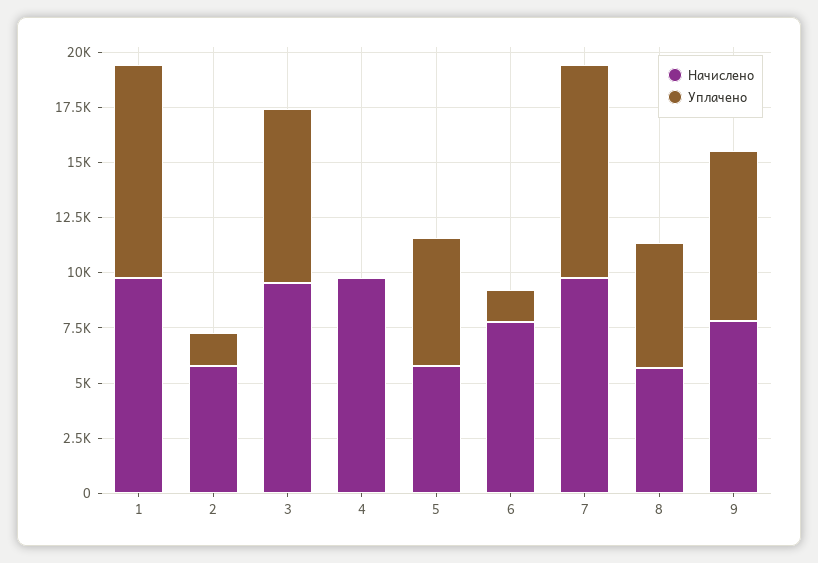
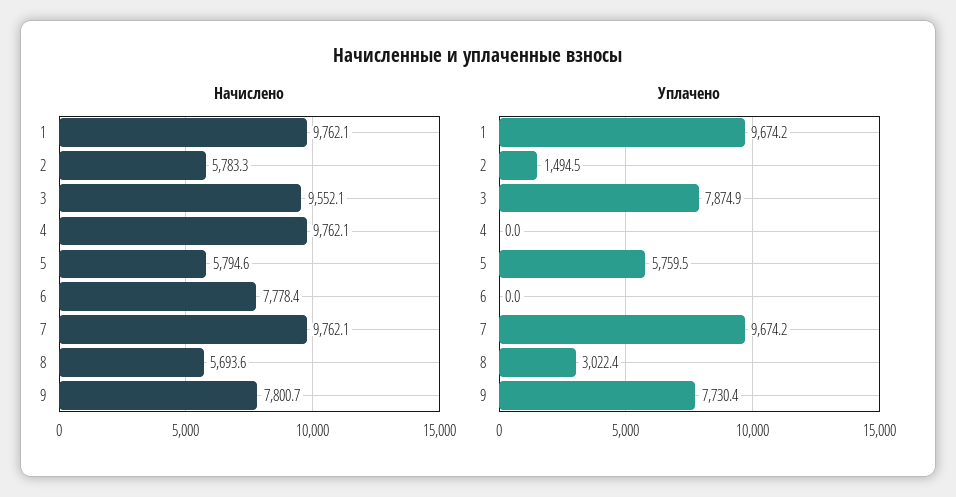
Уплачено, 6: 1500 -> 0
Уплачено, 8: 5500 -> 3022.4

